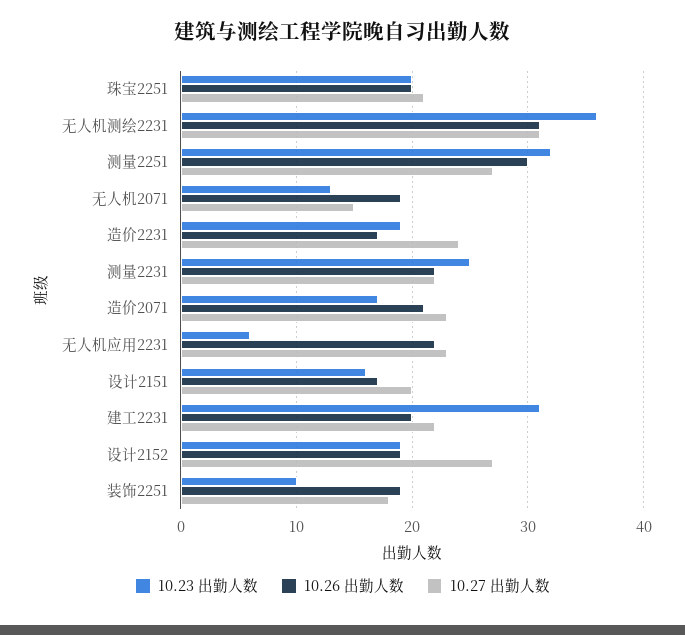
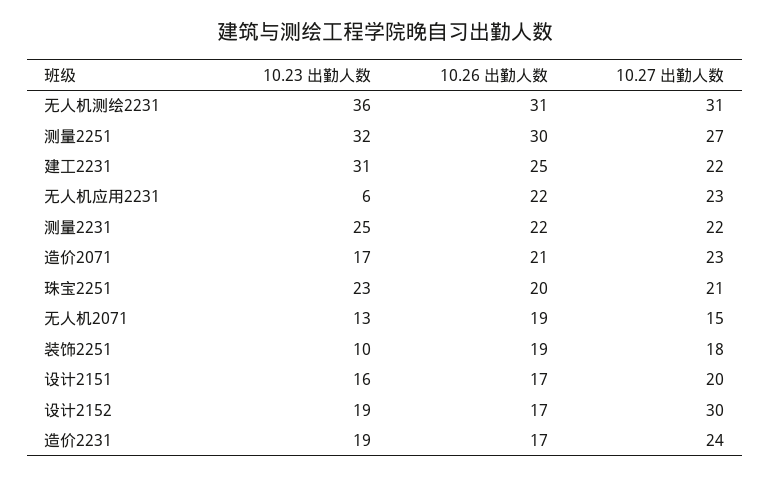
10.23 出勤人数, 珠宝2251: 20 -> 23
10.26 出勤人数, 建工2231: 20 -> 25
10.26 出勤人数, 设计2152: 19 -> 17
10.27 出勤人数, 设计2152: 27 -> 30

